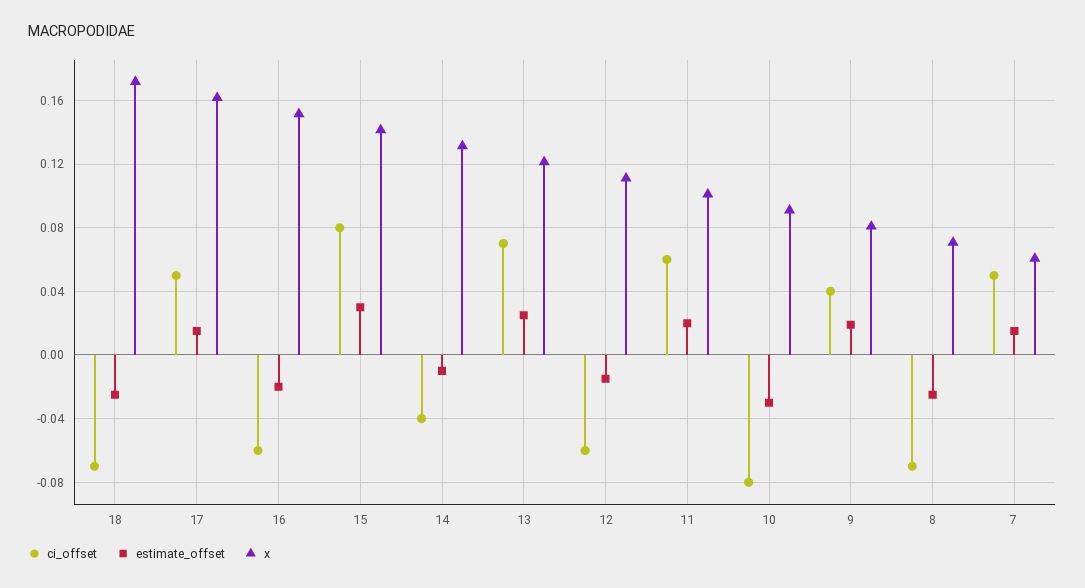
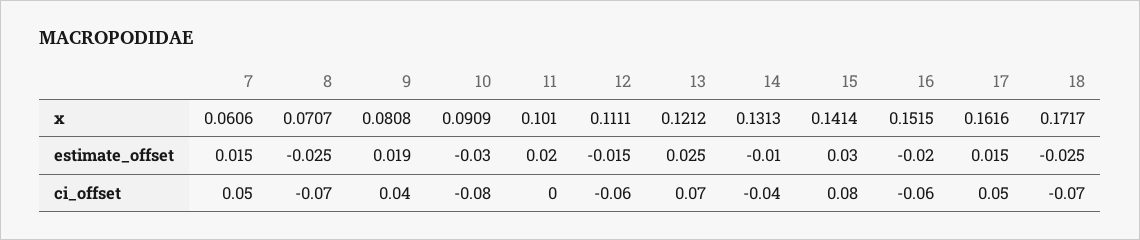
ci_offset, 11: 0.06 -> 0

